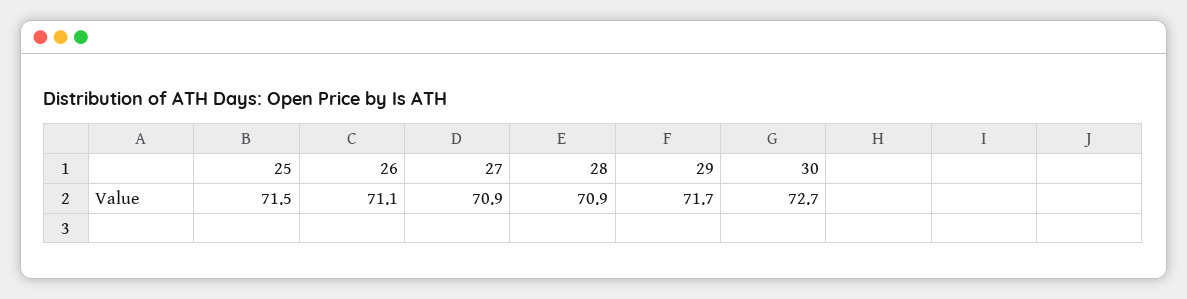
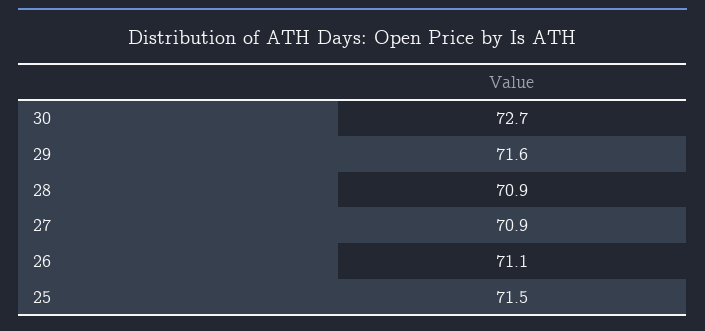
29: 71.7 -> 71.6

